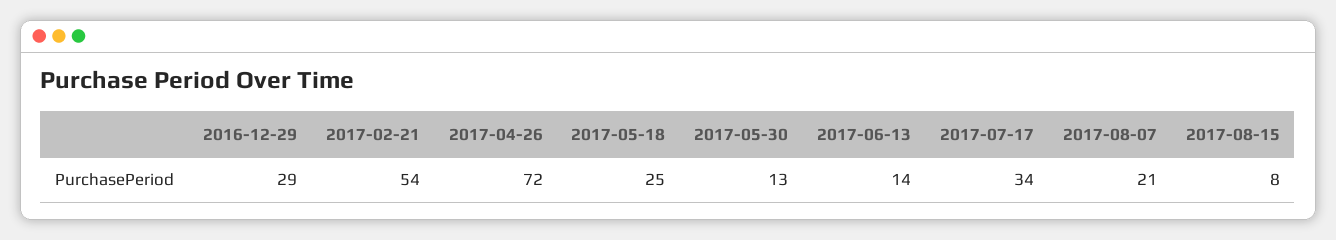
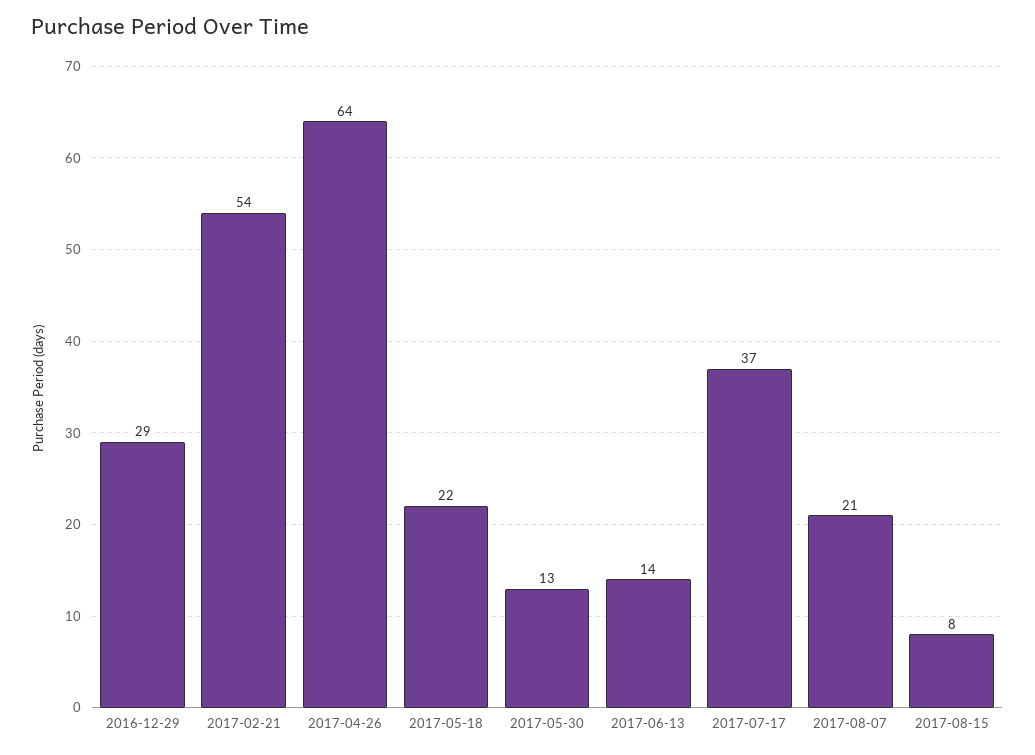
2017-04-26: 72 -> 64
2017-05-18: 25 -> 22
2017-07-17: 34 -> 37

